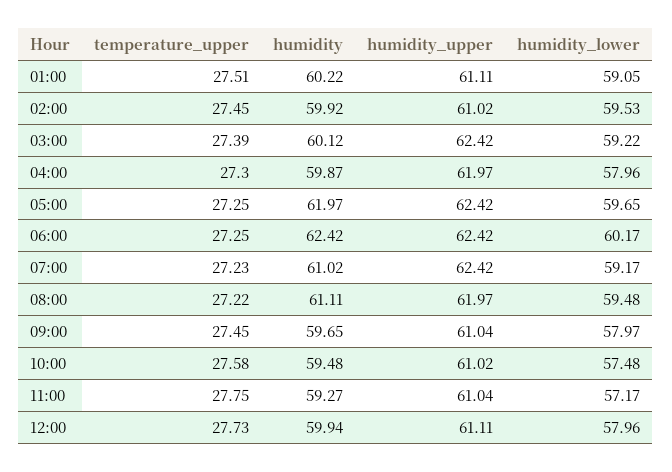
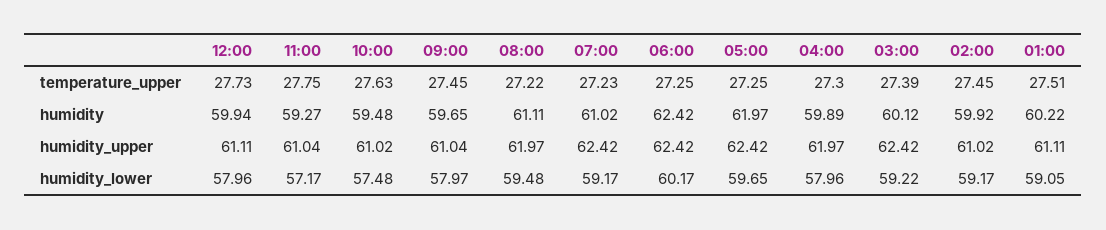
humidity_lower, 02:00: 59.53 -> 59.17
humidity, 04:00: 59.87 -> 59.89
temperature_upper, 10:00: 27.58 -> 27.63

